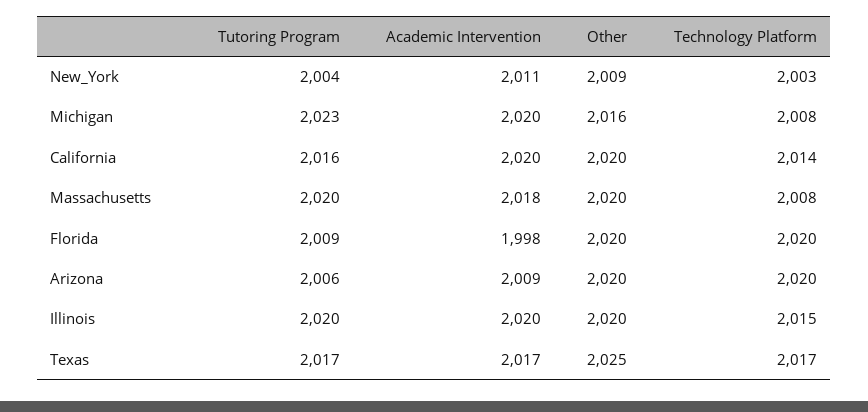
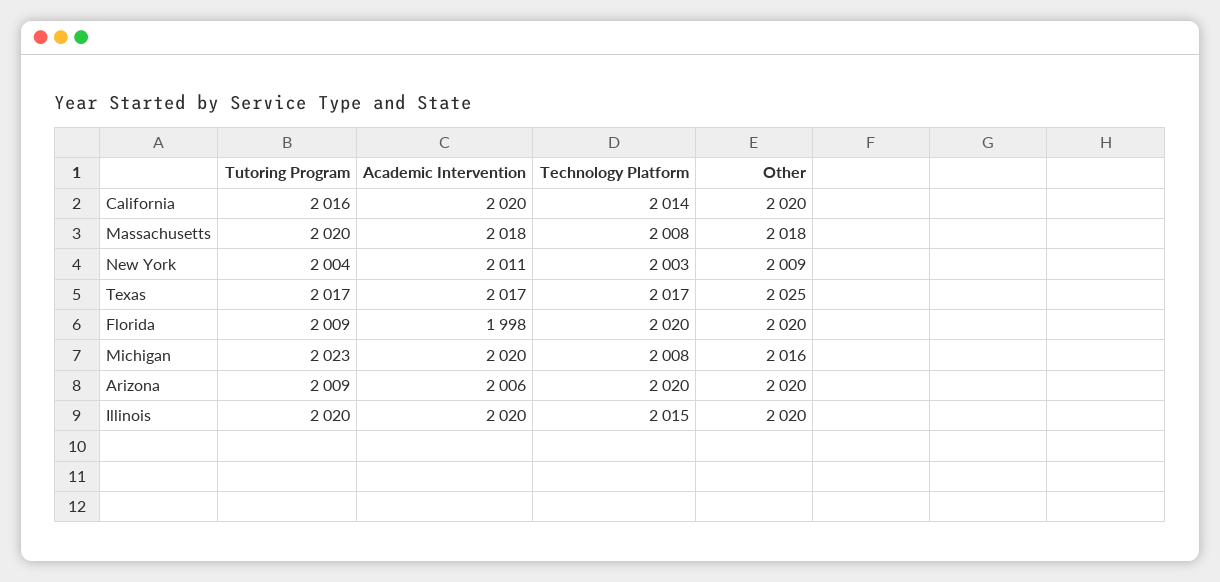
Other, Massachusetts: 2020 -> 2018
Tutoring Program, Arizona: 2006 -> 2009
Academic Intervention, Arizona: 2009 -> 2006

